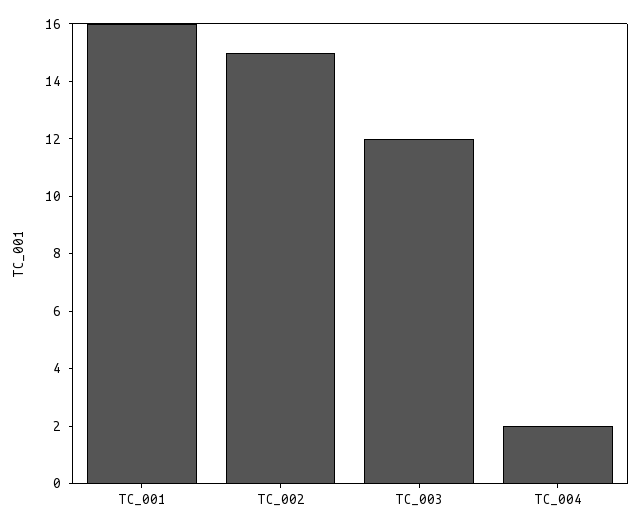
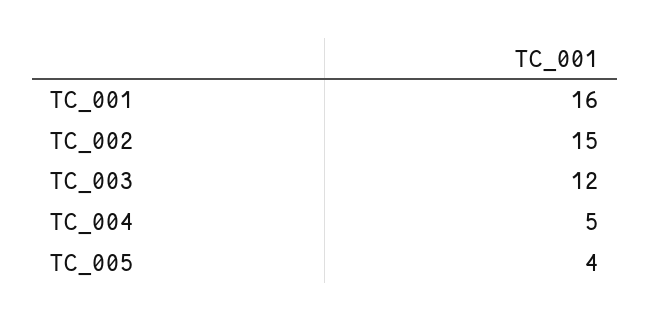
TC_004: 2 -> 5
TC_005: none -> 4

